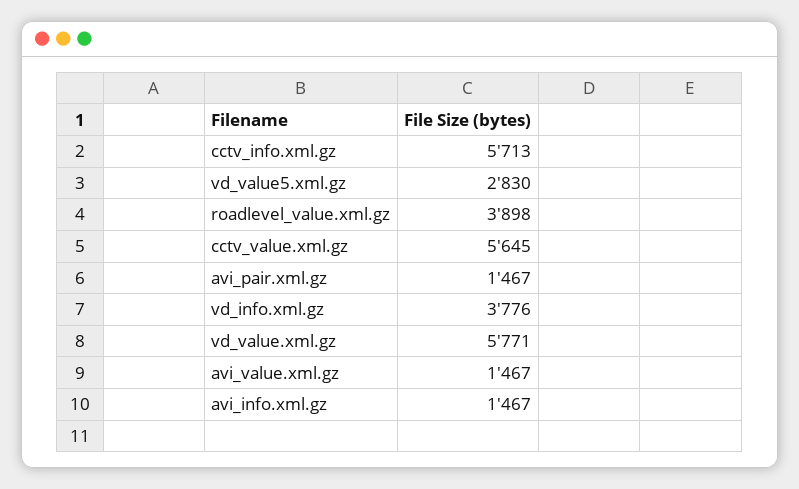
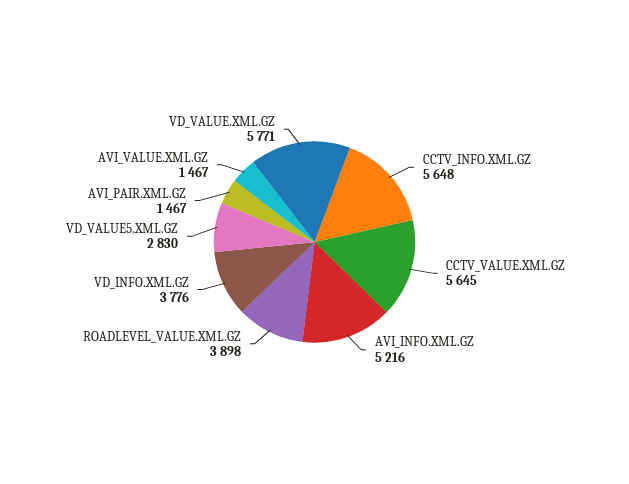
cctv_info.xml.gz: 5713 -> 5648
avi_info.xml.gz: 1467 -> 5216

